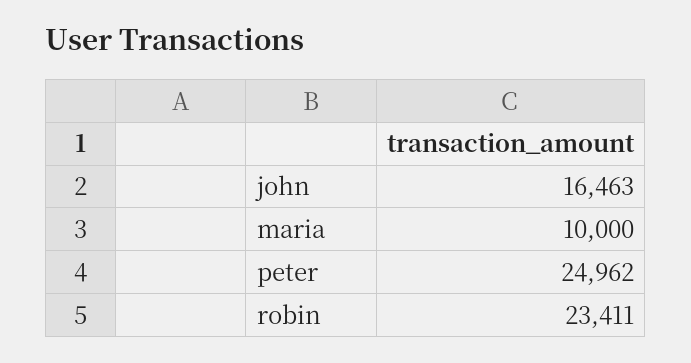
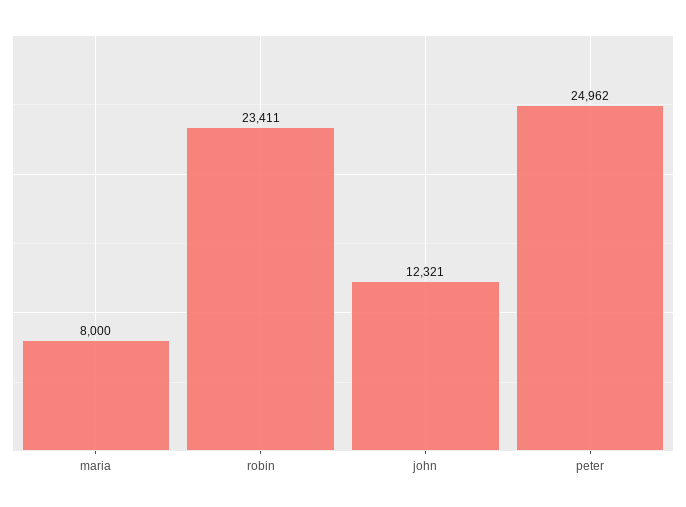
john: 16463 -> 12321
maria: 10000 -> 8000

